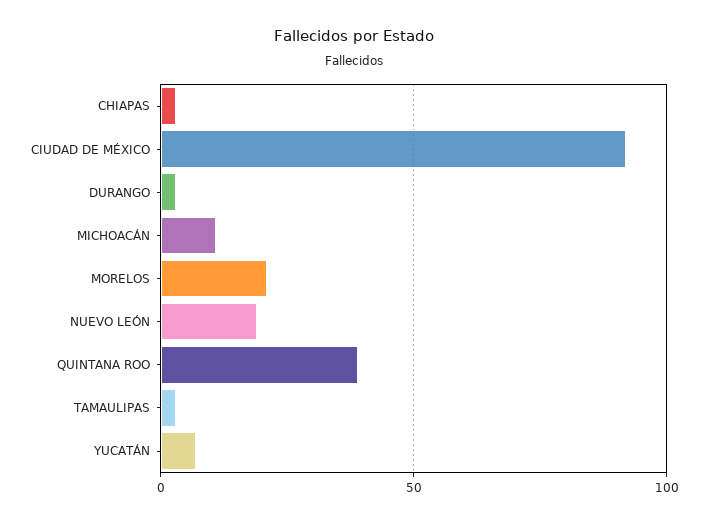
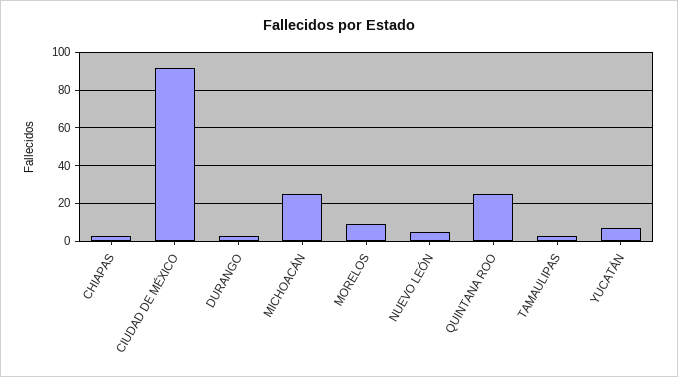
MICHOACÁN: 10 -> 25
MORELOS: 20 -> 10
NUEVO LEÓN: 20 -> 5
QUINTANA ROO: 40 -> 25

